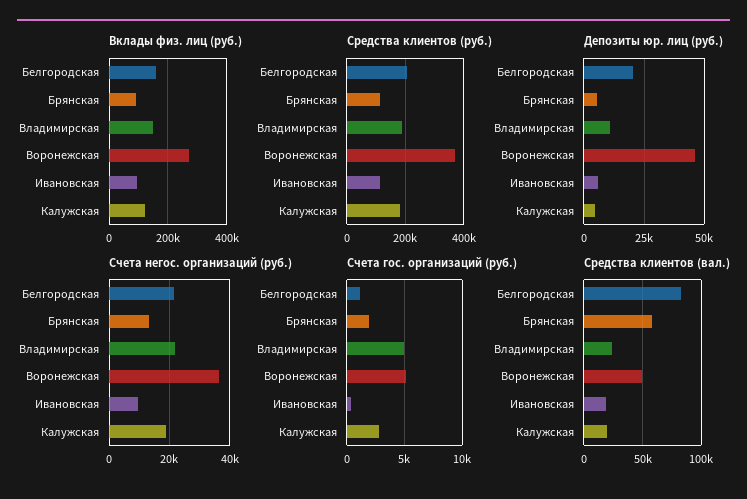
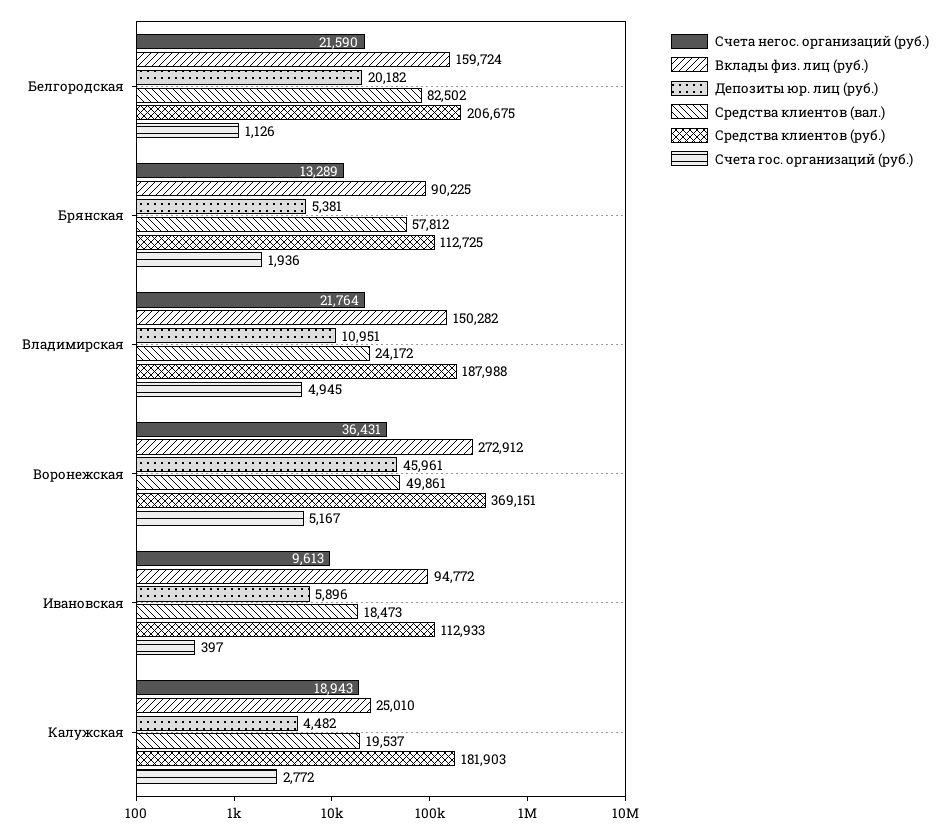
Вклады физ. лиц (руб.), Калужская: 125000 -> 25010

